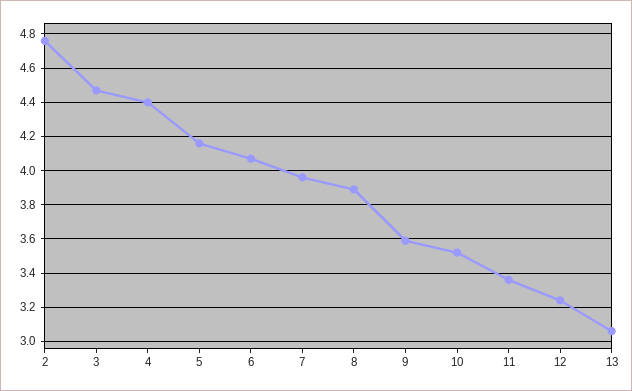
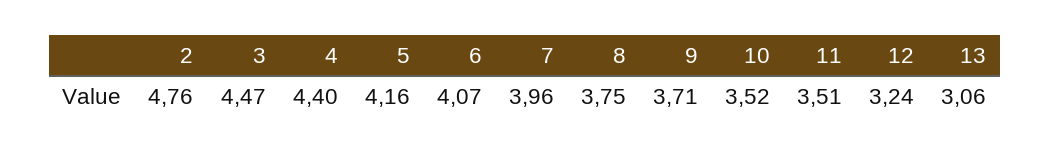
8: 3.9 -> 3.75
9: 3.6 -> 3.71
11: 3.35 -> 3.51

